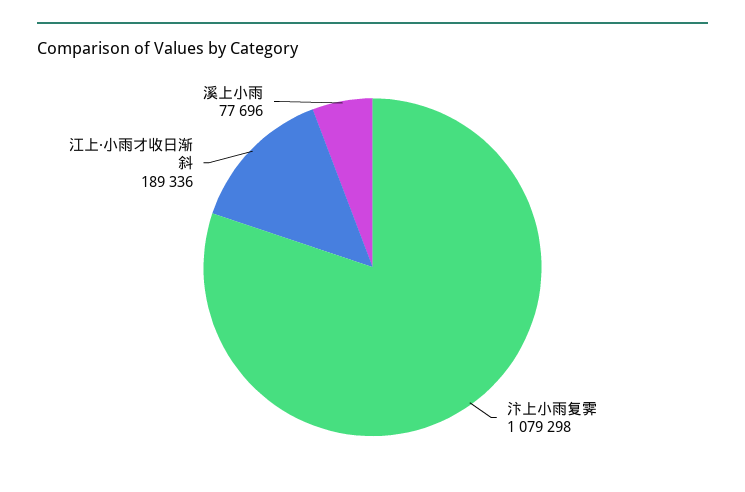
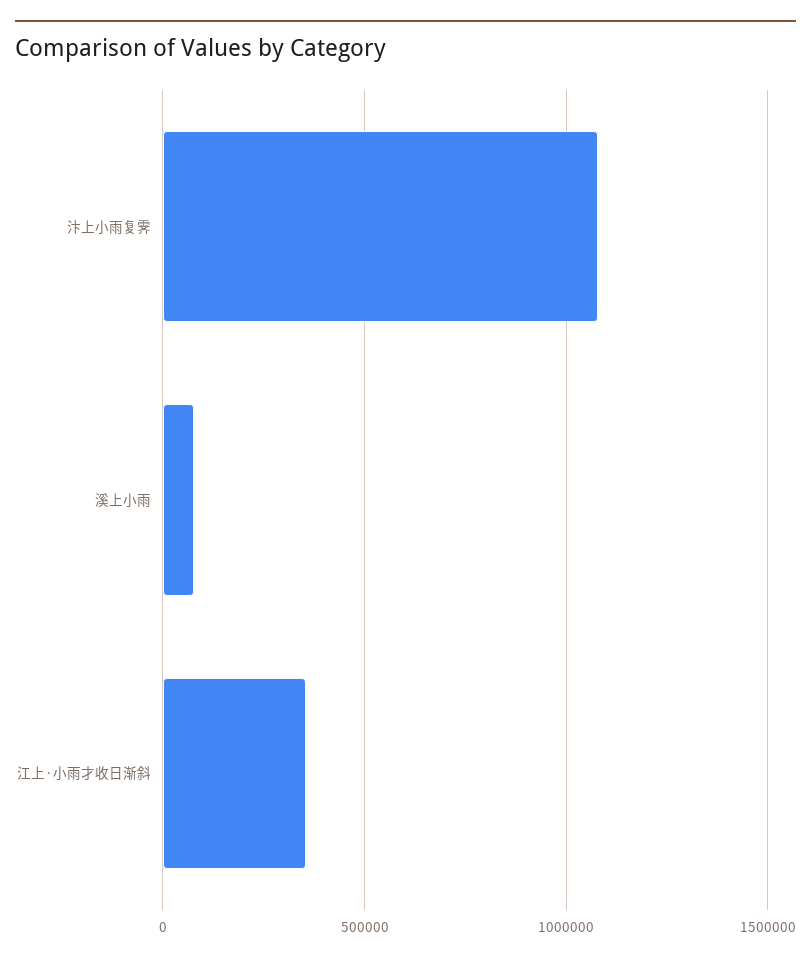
江上·小雨才收日渐斜: 189336 -> 350000

